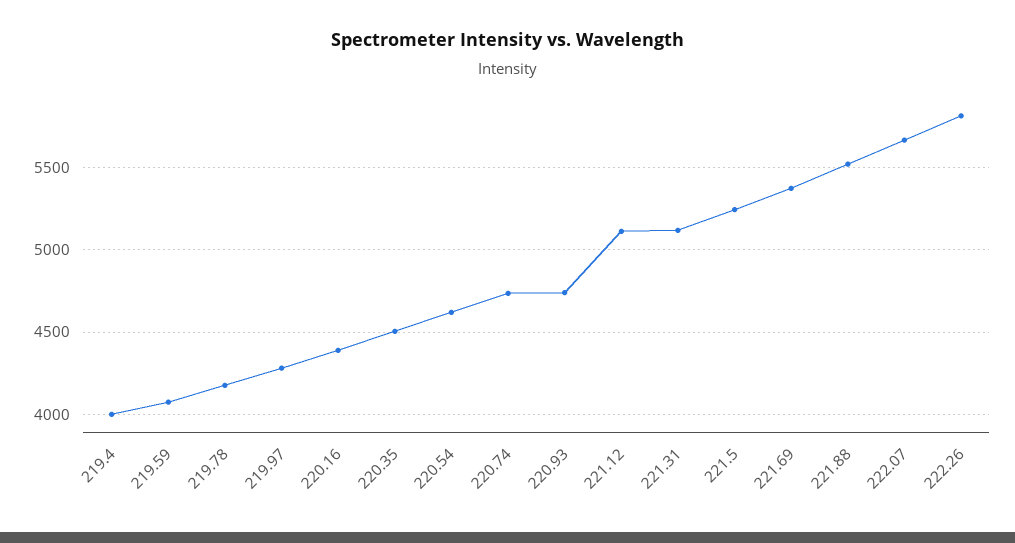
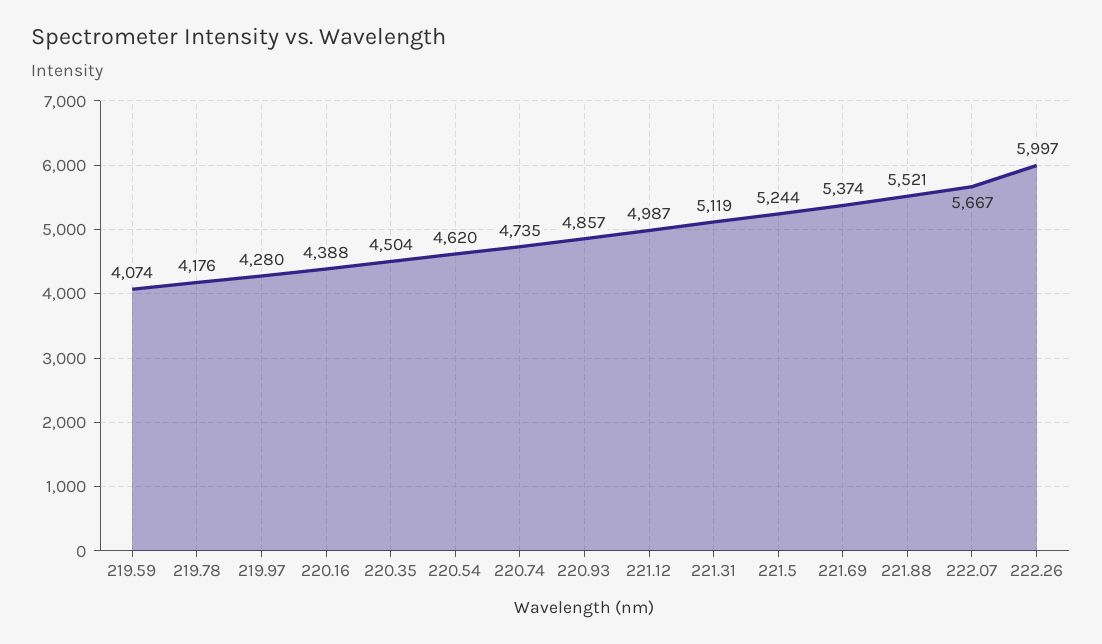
219.4: 4000 -> none
220.93: 4750 -> 4857
221.12: 5100 -> 4987
222.26: 5800 -> 5997

